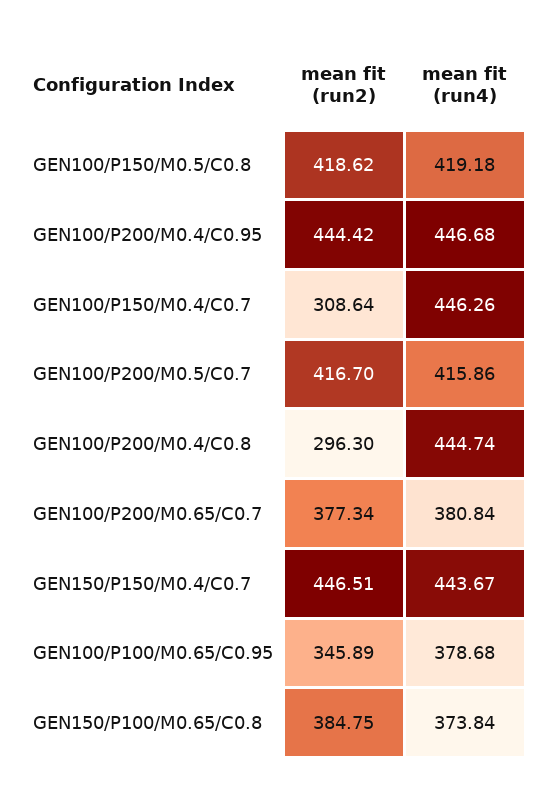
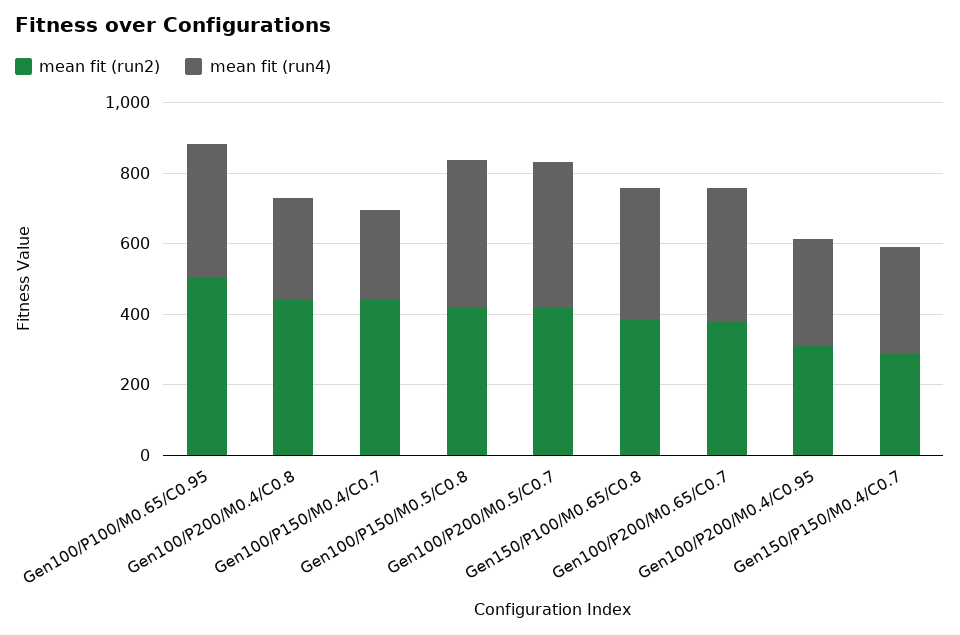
mean fit (run2), GEN100/P200/M0.4/C0.95: 444.42 -> 300
mean fit (run4), GEN100/P200/M0.4/C0.95: 446.68 -> 300
mean fit (run2), GEN100/P150/M0.4/C0.7: 308.64 -> 450
mean fit (run4), GEN100/P150/M0.4/C0.7: 446.26 -> 250
mean fit (run2), GEN100/P200/M0.4/C0.8: 296.3 -> 450
mean fit (run4), GEN100/P200/M0.4/C0.8: 444.74 -> 300
mean fit (run2), GEN150/P150/M0.4/C0.7: 446.51 -> 300
mean fit (run4), GEN150/P150/M0.4/C0.7: 443.67 -> 300
mean fit (run2), GEN100/P100/M0.65/C0.95: 345.89 -> 500

